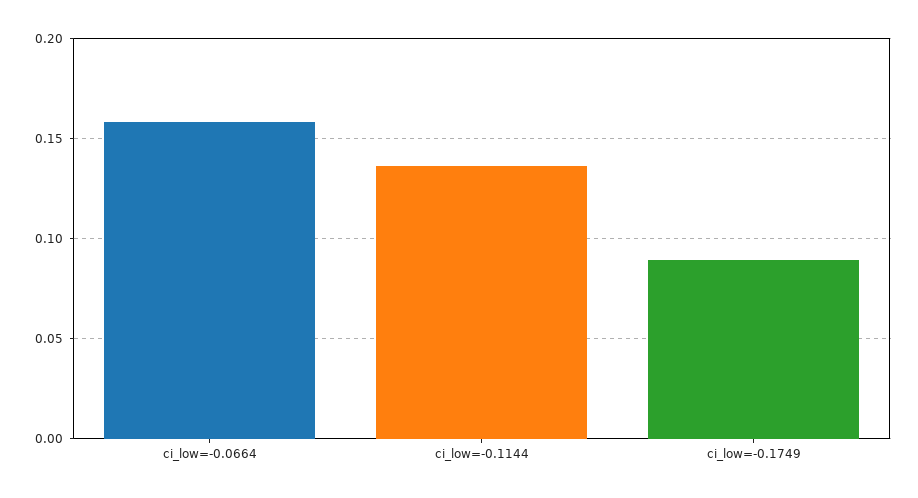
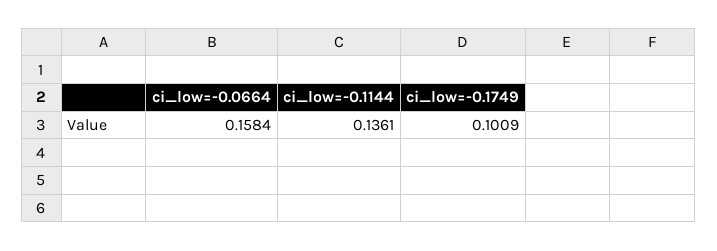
ci_low=-0.1749: 0.09 -> 0.1009

